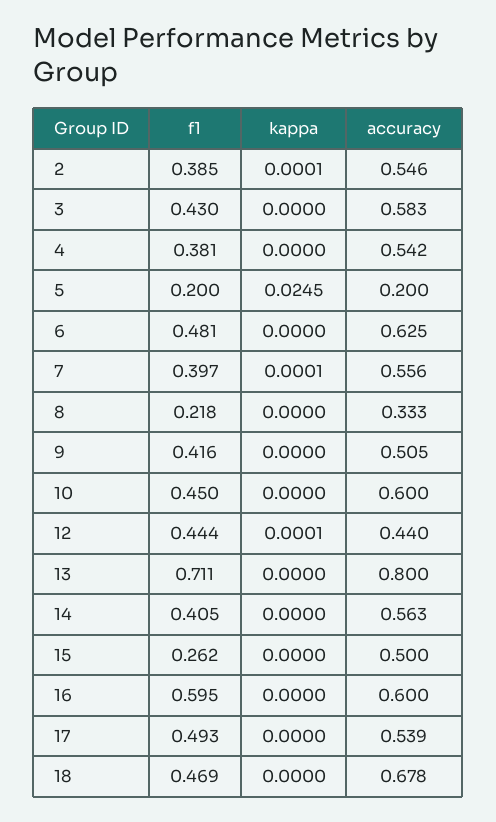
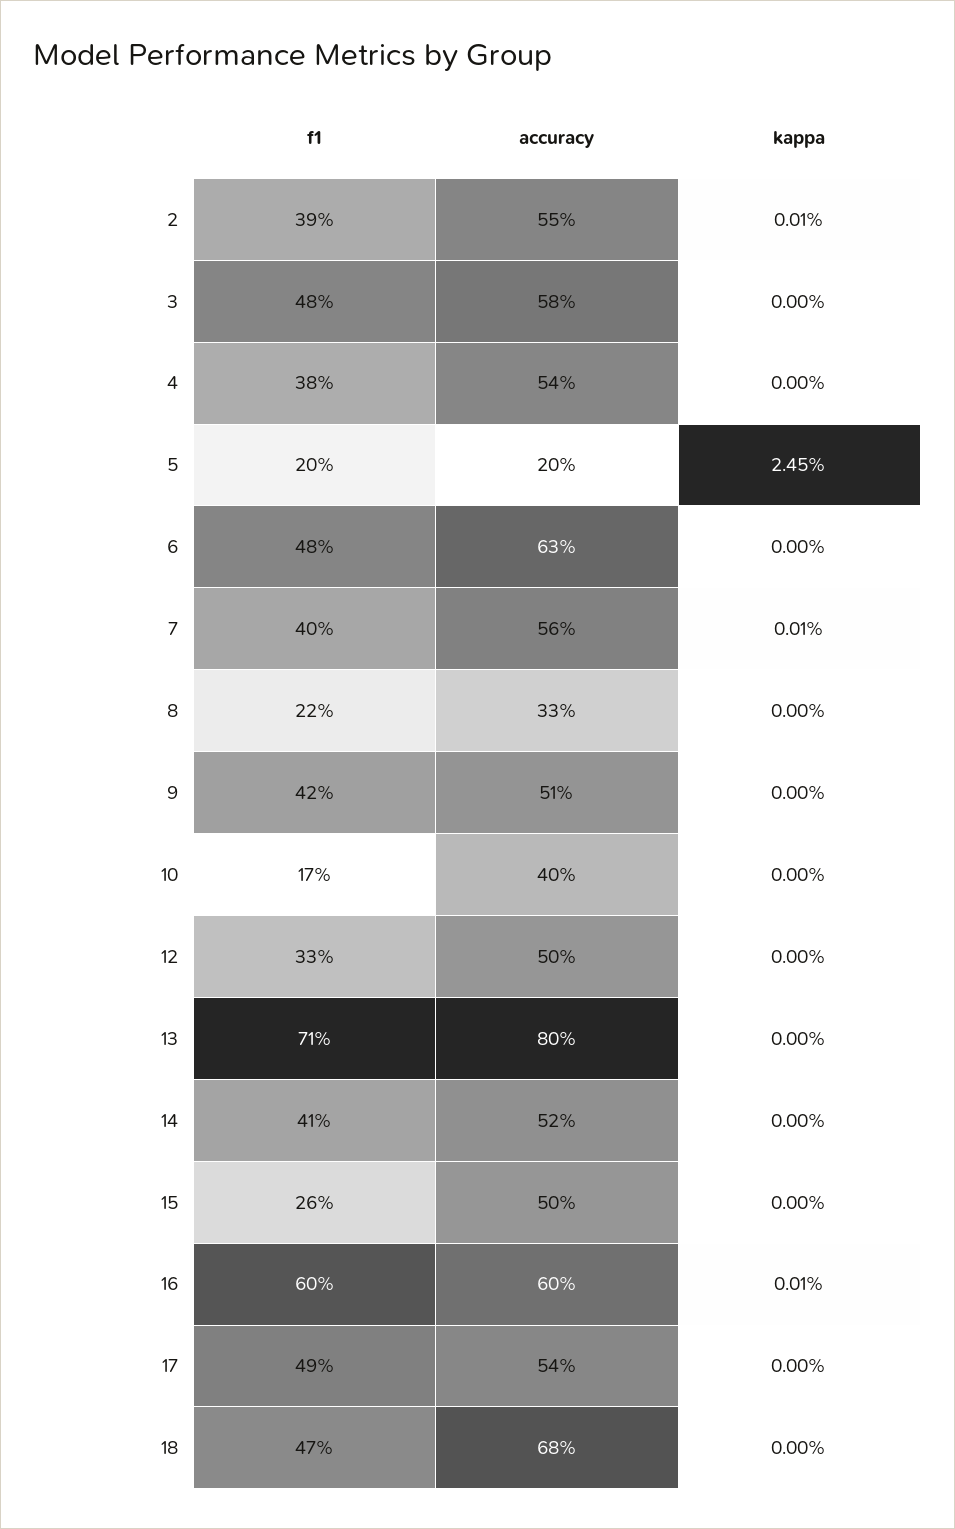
f1, 3: 0.43 -> 0.48
f1, 10: 0.45 -> 0.17
accuracy, 10: 0.6 -> 0.4
f1, 12: 0.444 -> 0.33
kappa, 12: 0.0001 -> 0
accuracy, 12: 0.44 -> 0.5
accuracy, 14: 0.563 -> 0.52
kappa, 16: 0 -> 0.0001

